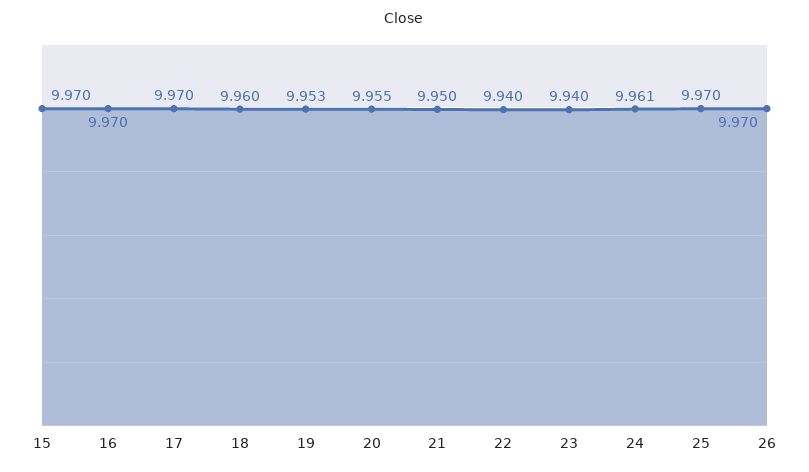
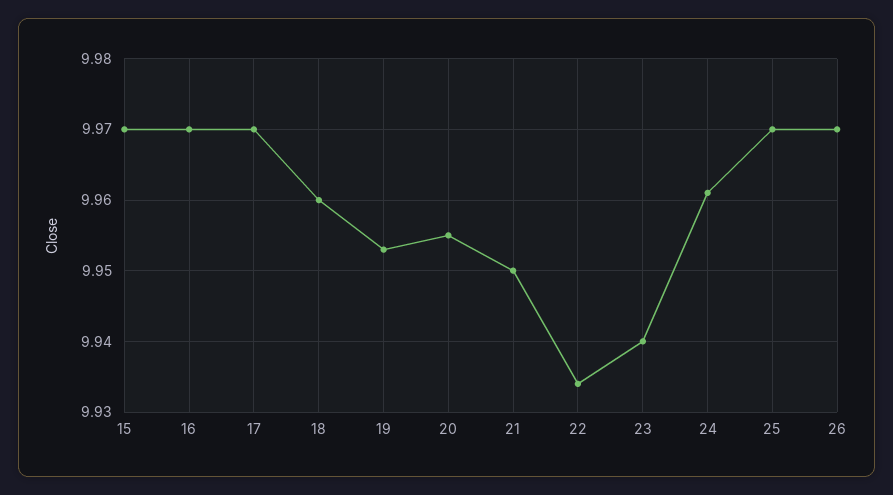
22: 9.94 -> 9.934

